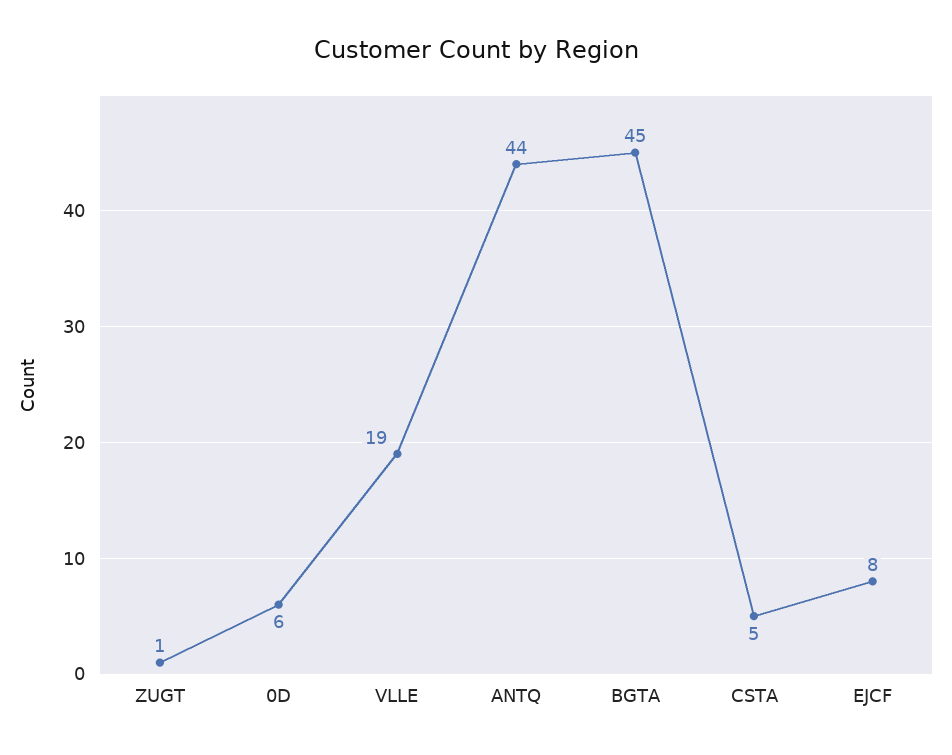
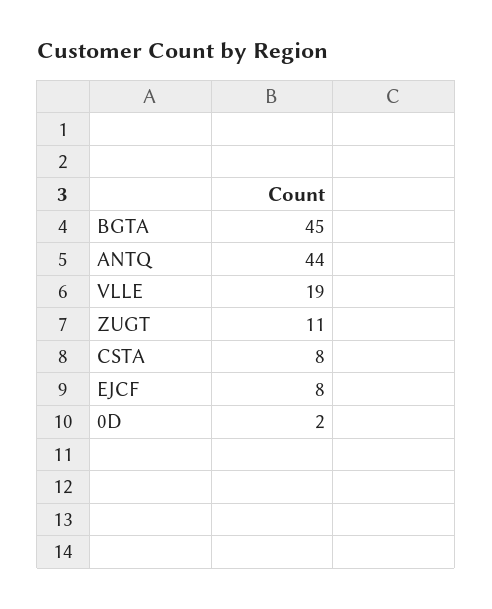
ZUGT: 1 -> 11
0D: 6 -> 2
CSTA: 5 -> 8

